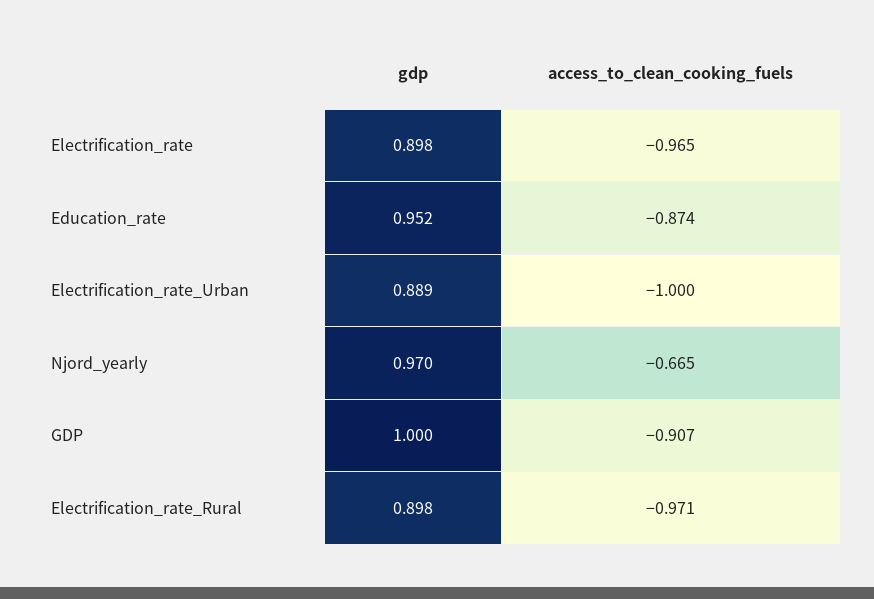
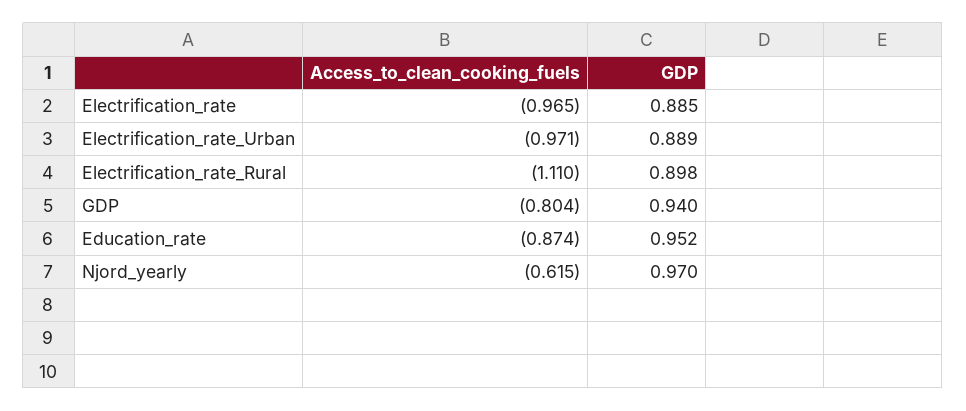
gdp, Electrification_rate: 0.898 -> 0.885
access_to_clean_cooking_fuels, Electrification_rate_Urban: -1 -> -0.971
access_to_clean_cooking_fuels, Njord_yearly: -0.665 -> -0.615
gdp, GDP: 1 -> 0.94
access_to_clean_cooking_fuels, GDP: -0.907 -> -0.804
access_to_clean_cooking_fuels, Electrification_rate_Rural: -0.971 -> -1.11

